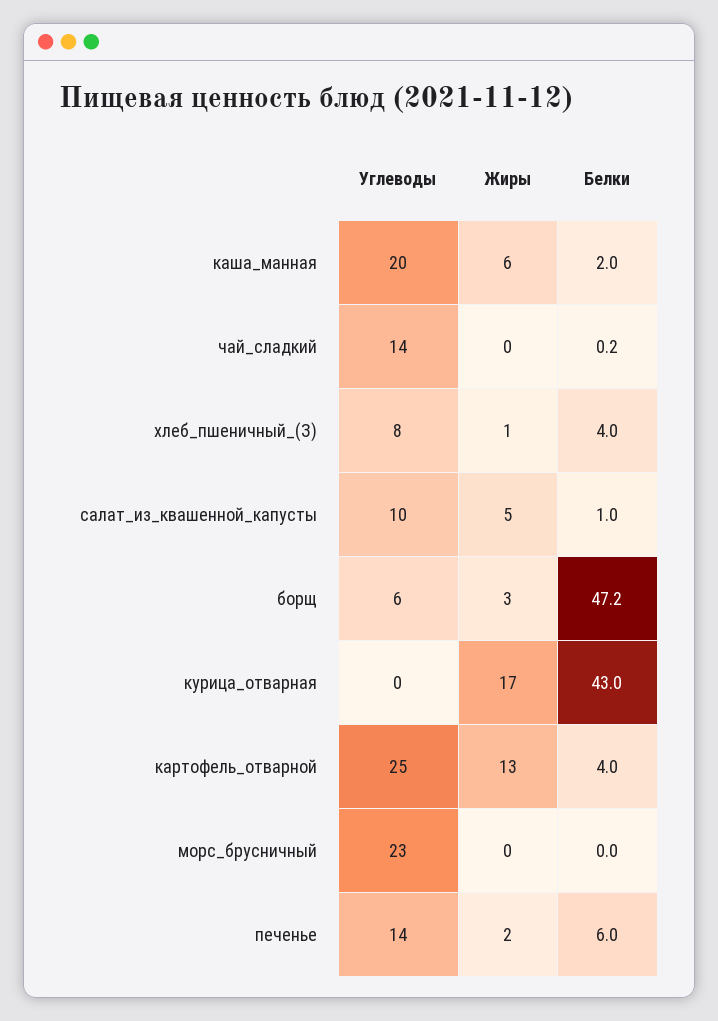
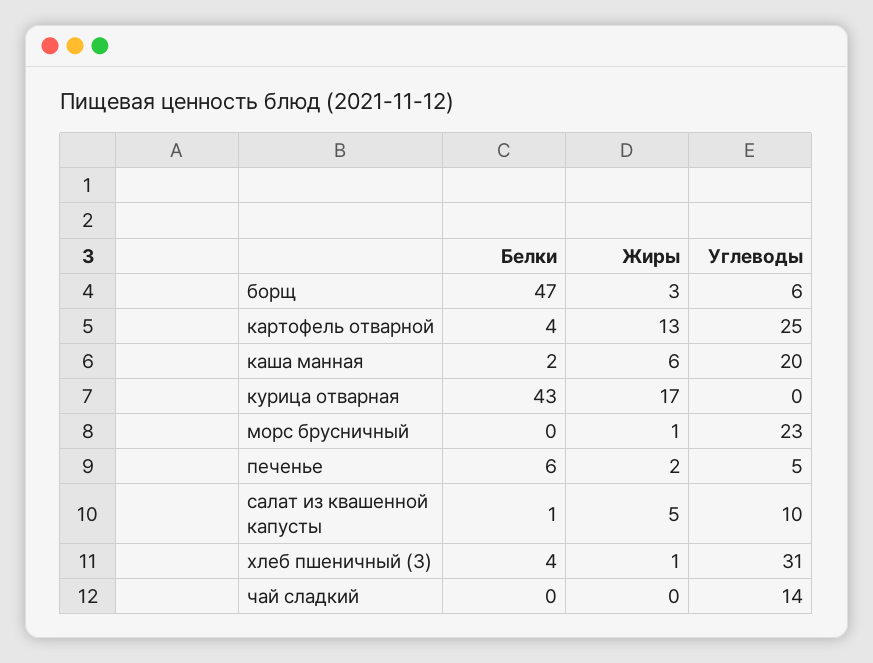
Углеводы, хлеб_пшеничный_(З): 8 -> 31
Жиры, морс_брусничный: 0 -> 1
Углеводы, печенье: 14 -> 5

